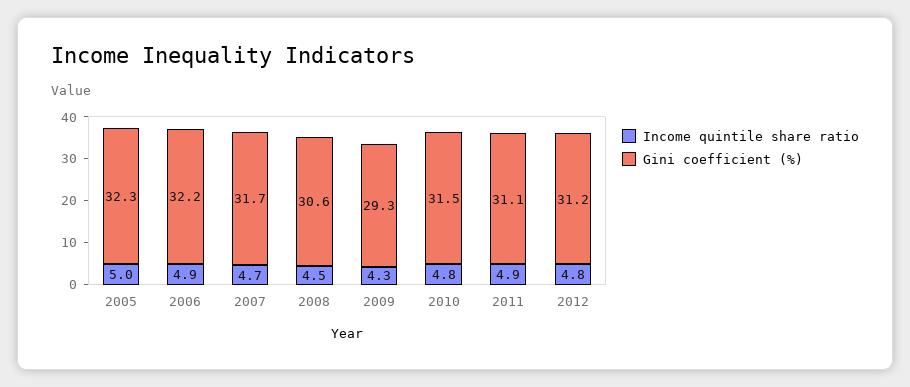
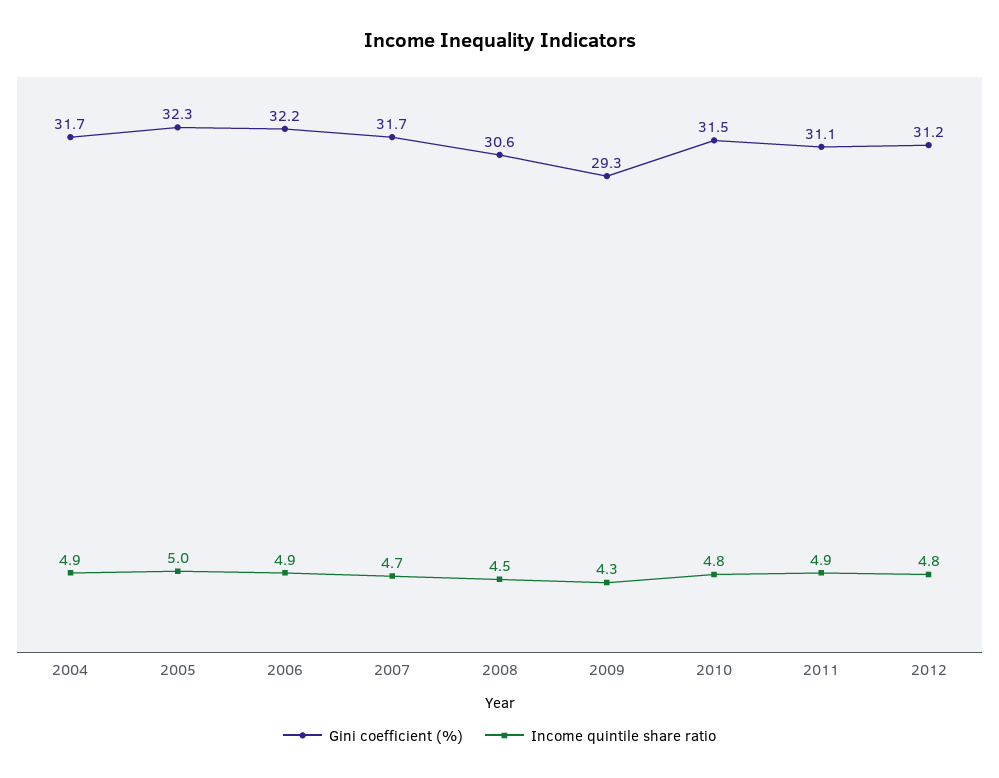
Gini coefficient (%), 2004: none -> 31.7
Income quintile share ratio, 2004: none -> 4.9

